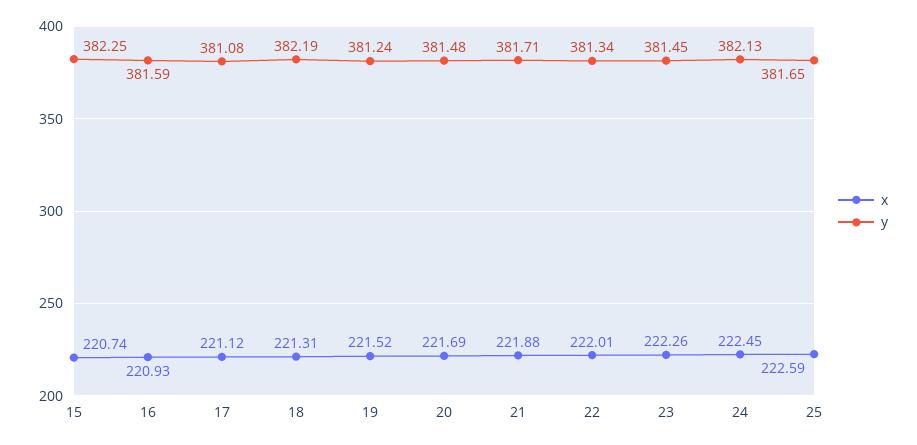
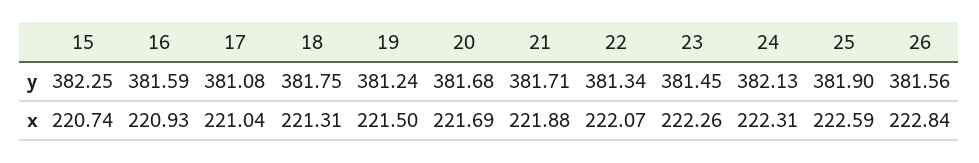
x, 17: 221.12 -> 221.04
y, 18: 382.19 -> 381.75
x, 19: 221.52 -> 221.5
y, 20: 381.48 -> 381.68
x, 22: 222.01 -> 222.07
x, 24: 222.45 -> 222.31
y, 25: 381.65 -> 381.9
y, 26: none -> 381.56
x, 26: none -> 222.84

